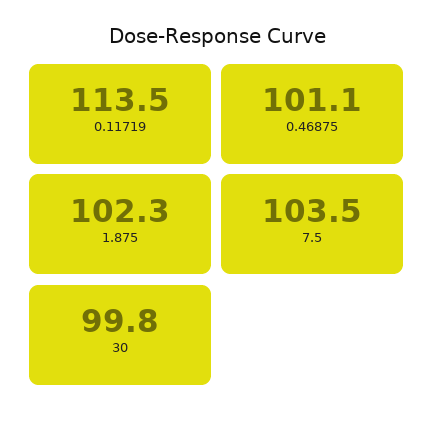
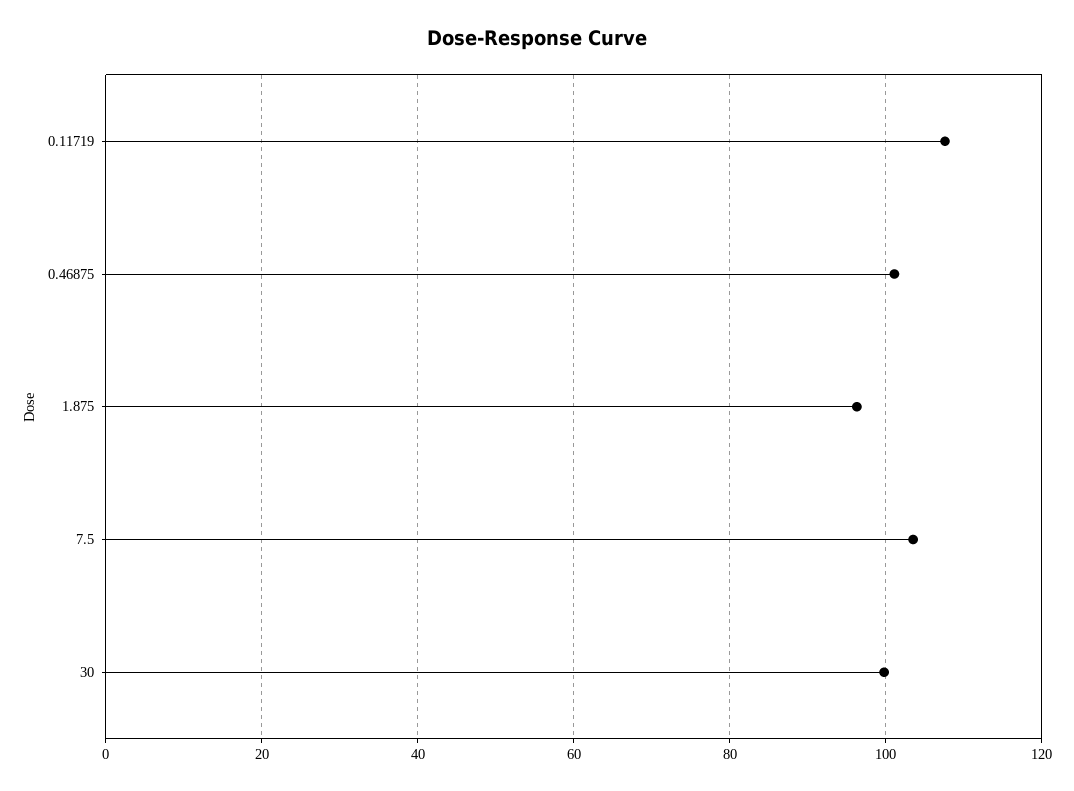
0.11719: 113.5 -> 108
1.875: 102.3 -> 96

